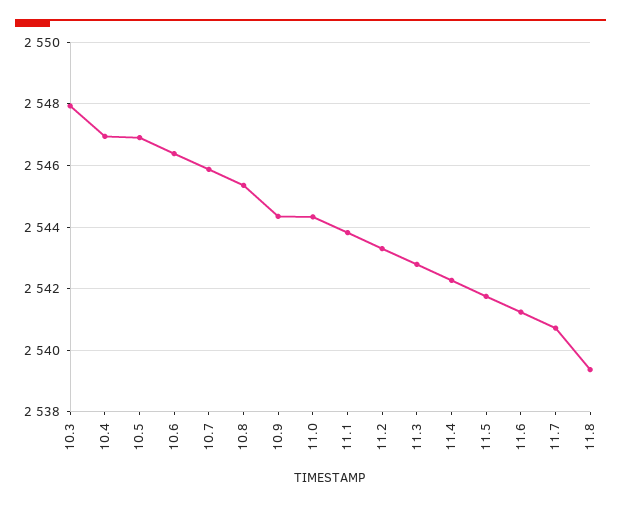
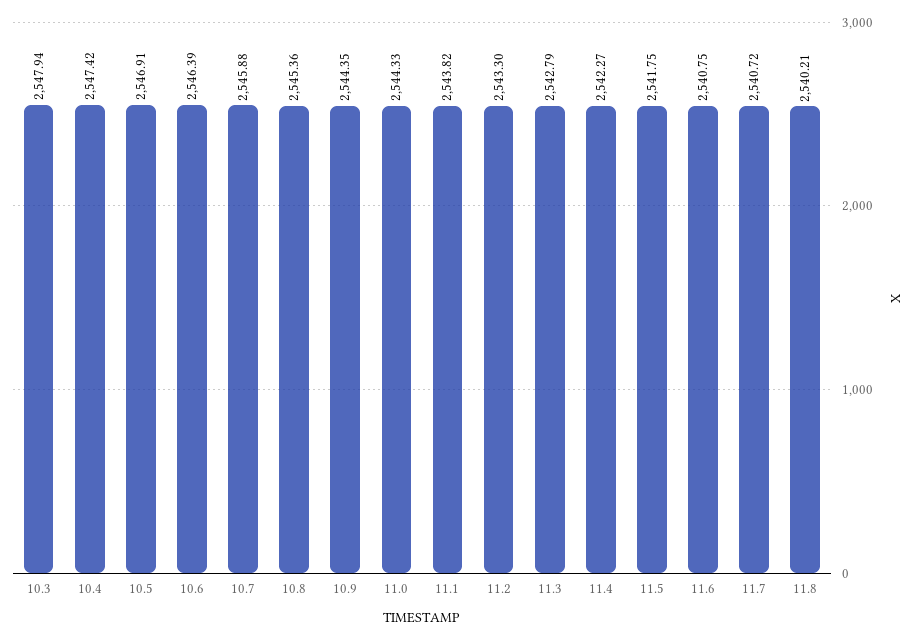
10.4: 2547 -> 2547.42
11.6: 2541.2 -> 2540.75
11.8: 2539.4 -> 2540.21

